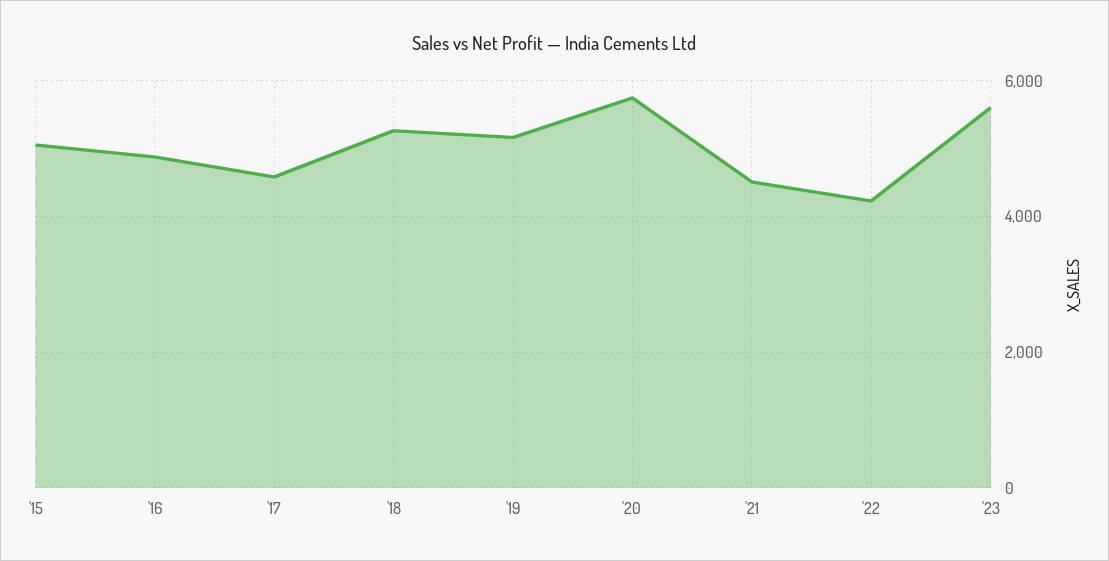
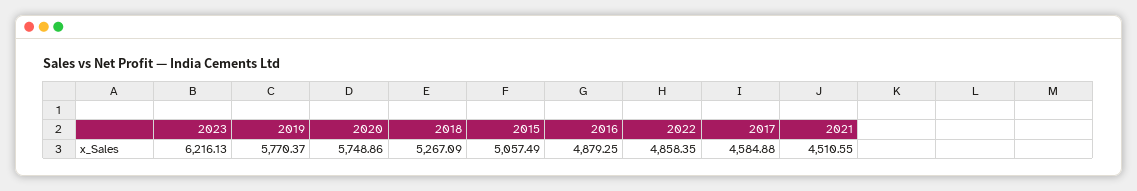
'19: 5200 -> 5770.37
'22: 4200 -> 4858.35
'23: 5600 -> 6216.13

